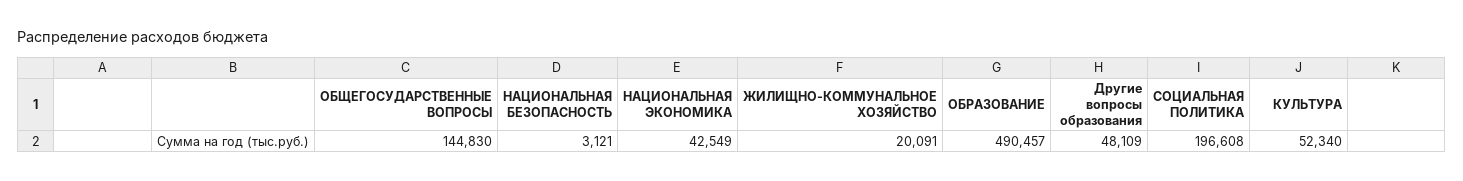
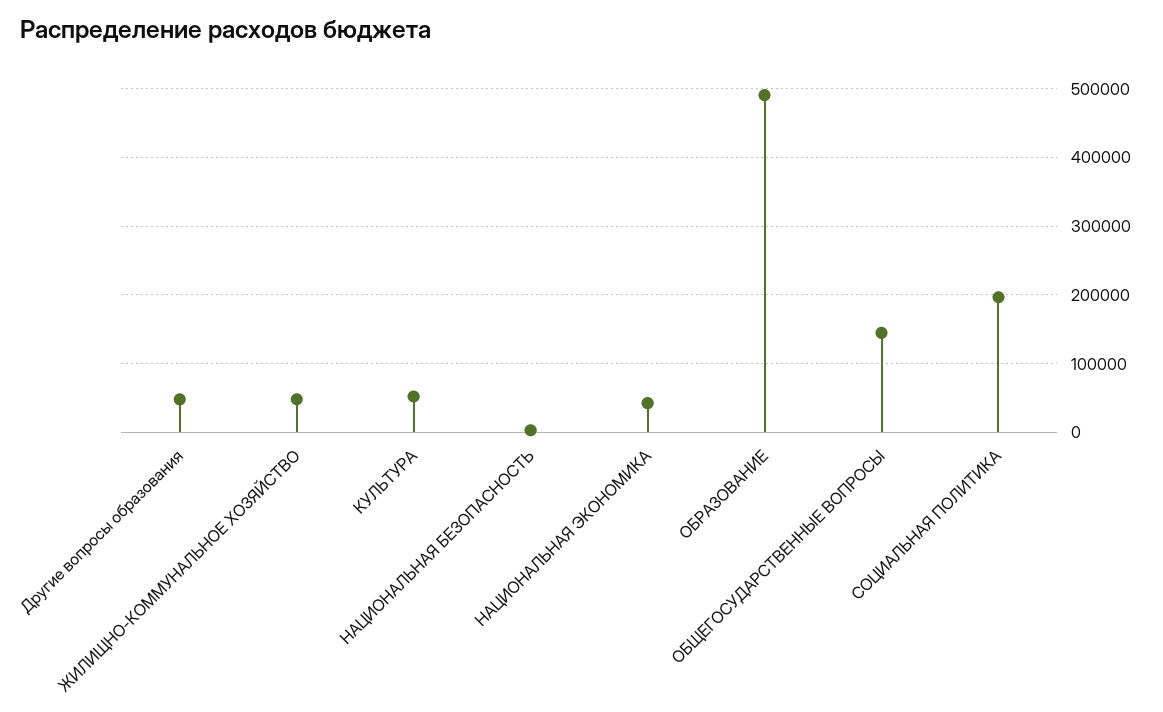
ЖИЛИЩНО-КОММУНАЛЬНОЕ ХОЗЯЙСТВО: 20091 -> 50000

